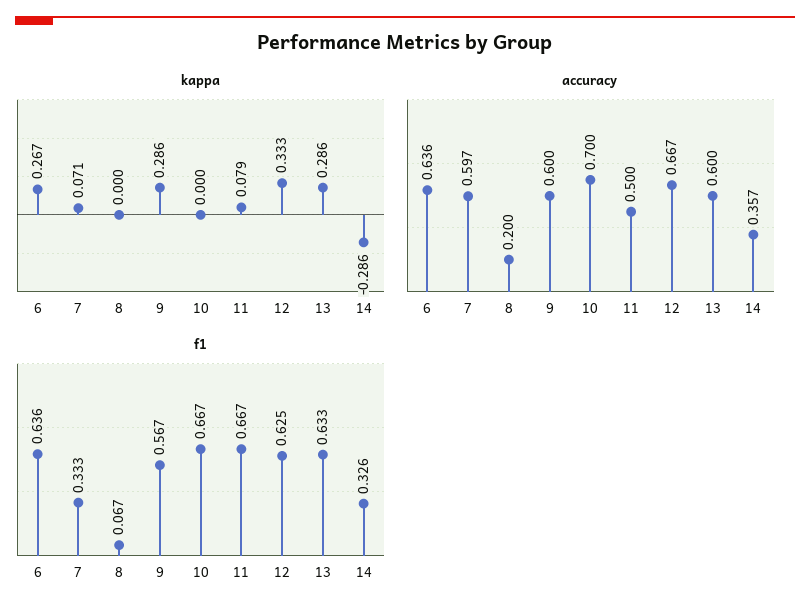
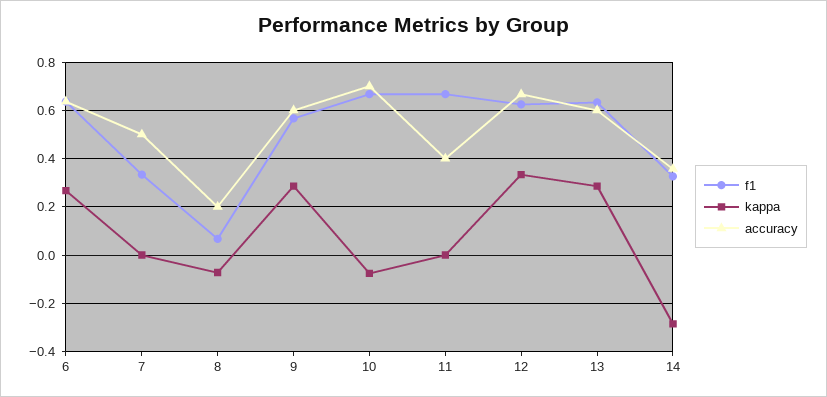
kappa, 7: 0.071 -> 0
kappa, 8: 0 -> -0.075
kappa, 10: 0 -> -0.075
kappa, 11: 0.079 -> 0
accuracy, 7: 0.597 -> 0.5
accuracy, 11: 0.5 -> 0.4

